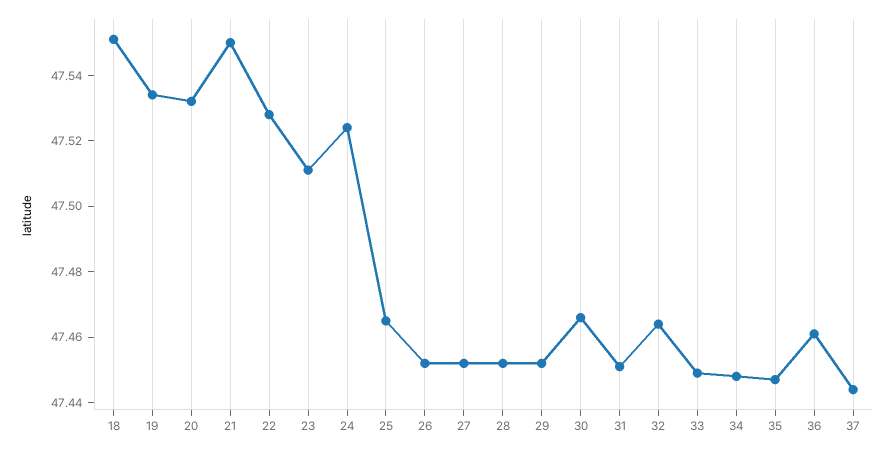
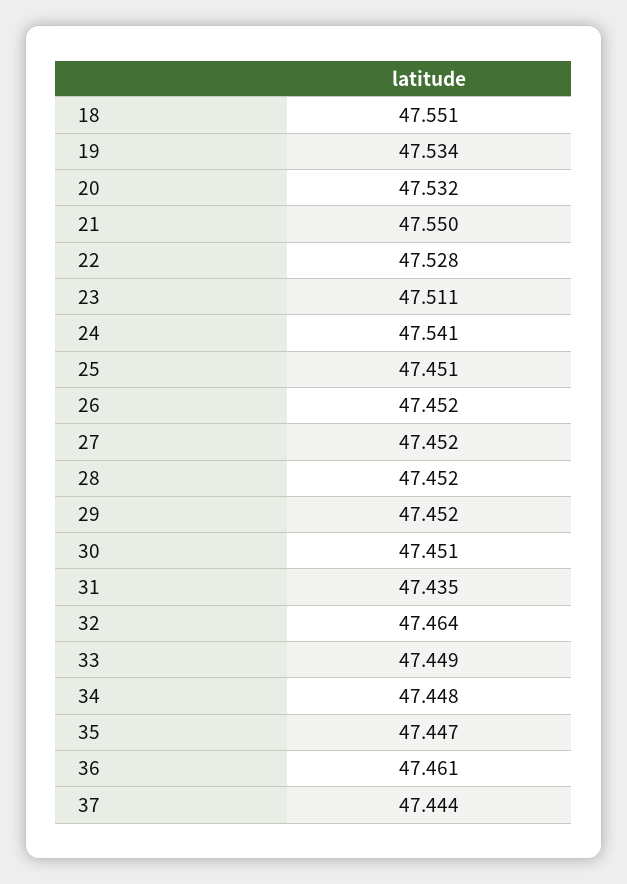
24: 47.525 -> 47.541
25: 47.465 -> 47.451
30: 47.465 -> 47.451
31: 47.45 -> 47.435

